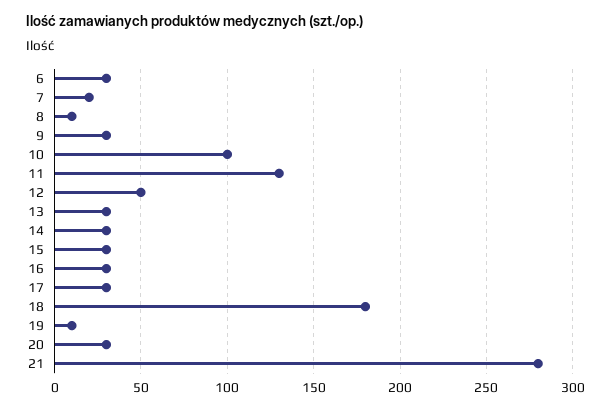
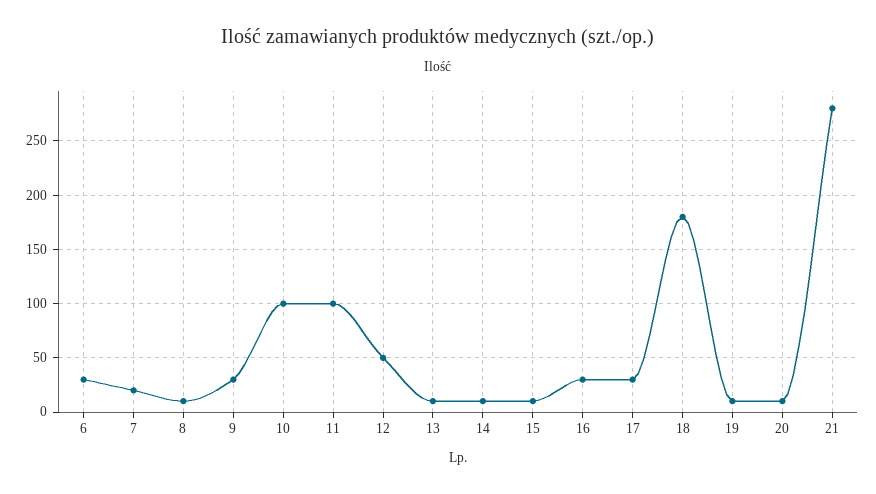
11: 130 -> 100
13: 30 -> 10
14: 30 -> 10
15: 30 -> 10
20: 30 -> 10

